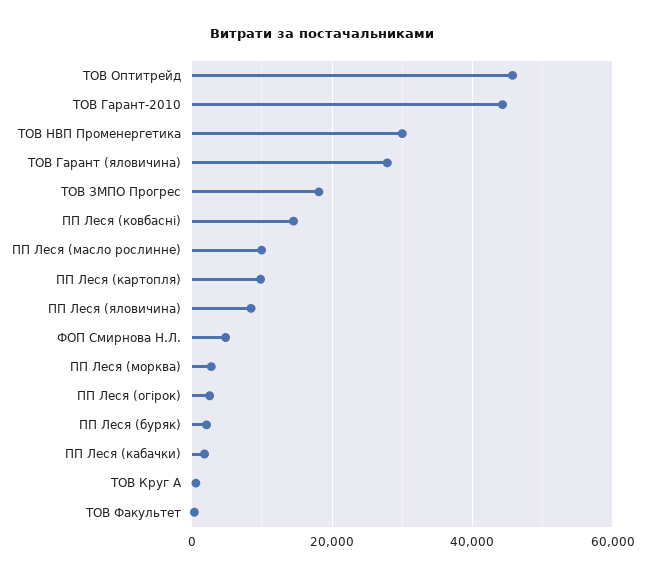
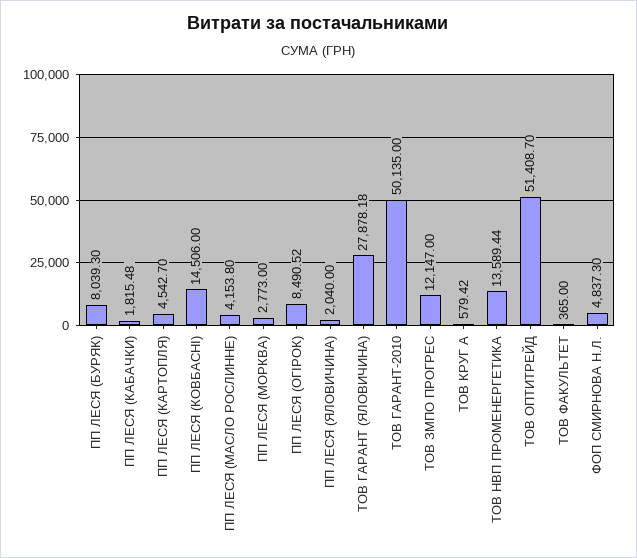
ТОВ Оптитрейд: 46000 -> 51408.7
ТОВ Гарант-2010: 44000 -> 50135
ТОВ НВП Променергетика: 30000 -> 13589.44
ТОВ ЗМПО Прогрес: 18000 -> 12147
ПП Леся (масло рослинне): 10000 -> 4153.8
ПП Леся (картопля): 10000 -> 4542.7
ПП Леся (яловичина): 8000 -> 2040
ПП Леся (огірок): 2000 -> 8490.52
ПП Леся (буряк): 2000 -> 8039.3

